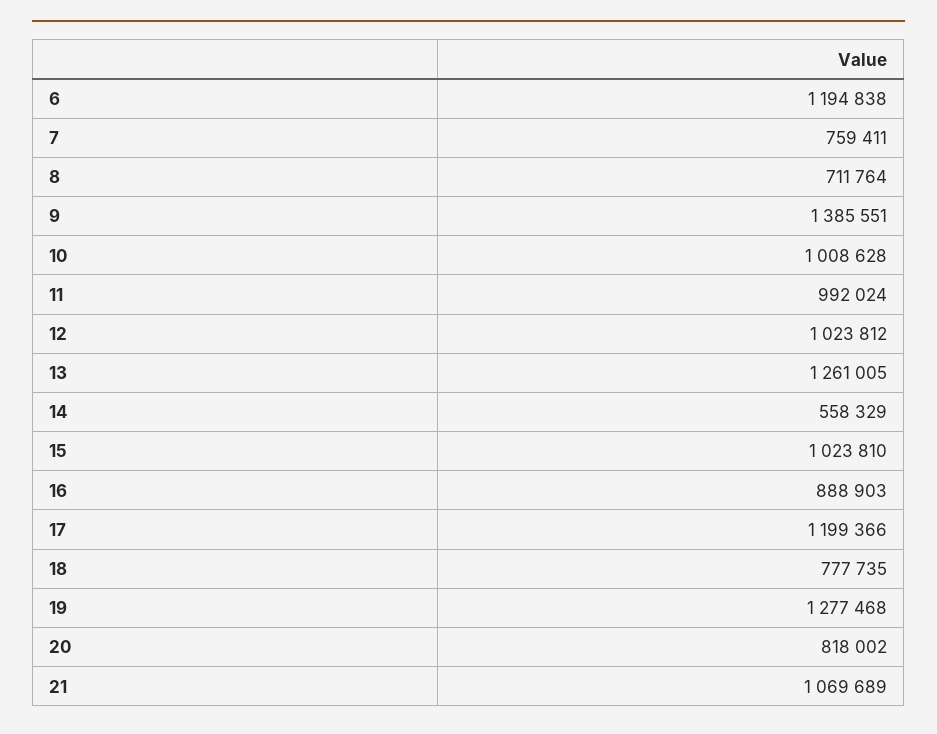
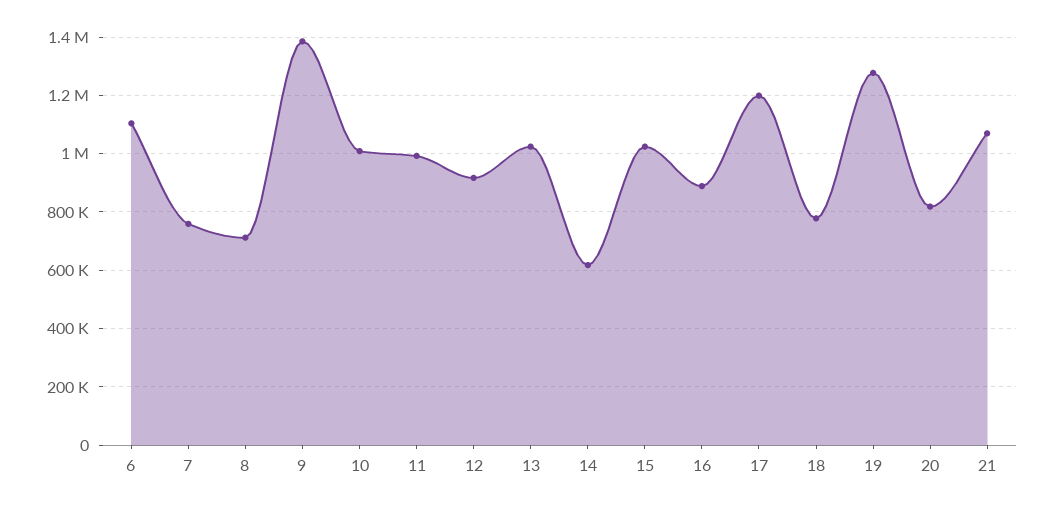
6: 1194838 -> 1100000
12: 1023812 -> 925000
13: 1261005 -> 1025000
14: 558329 -> 625000

